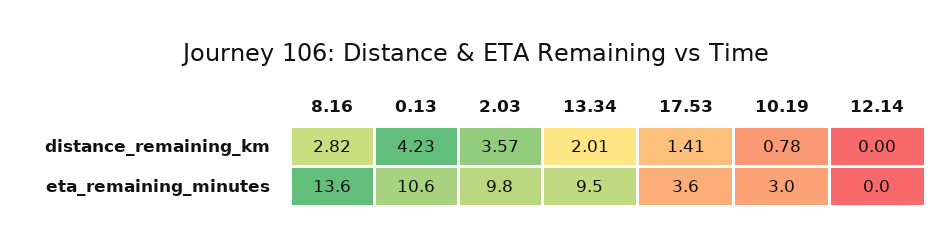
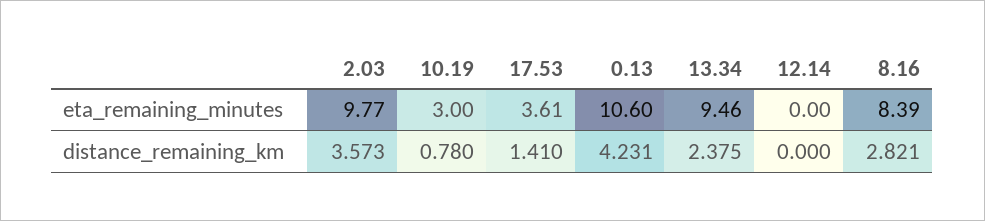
13.34, distance_remaining_km: 2.01 -> 2.375
8.16, eta_remaining_minutes: 13.6 -> 8.39

